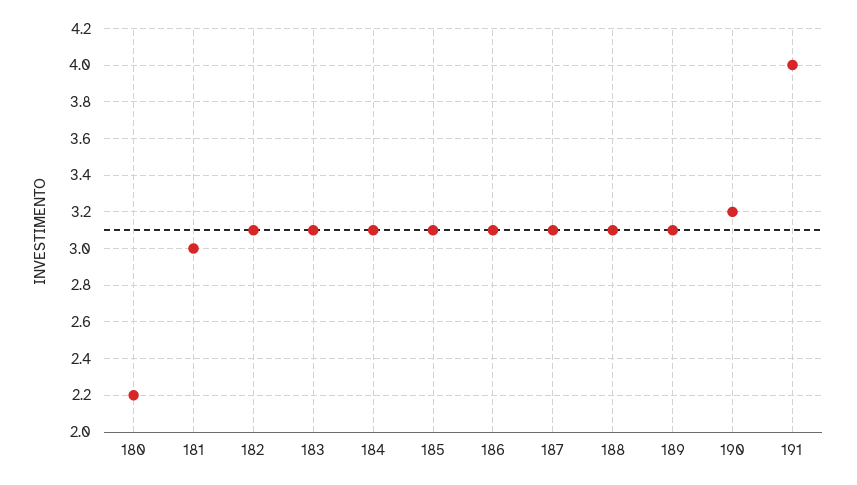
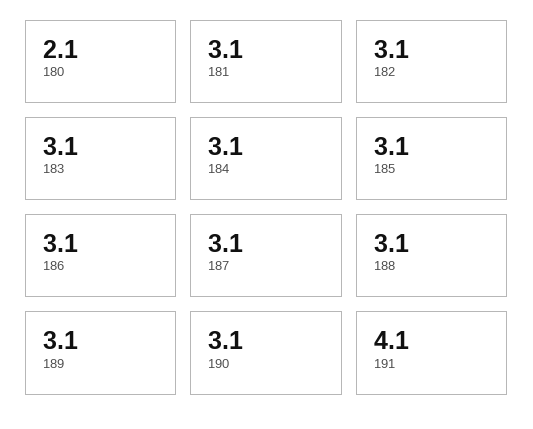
180: 2.2 -> 2.1
181: 3 -> 3.1
190: 3.2 -> 3.1
191: 4 -> 4.1

